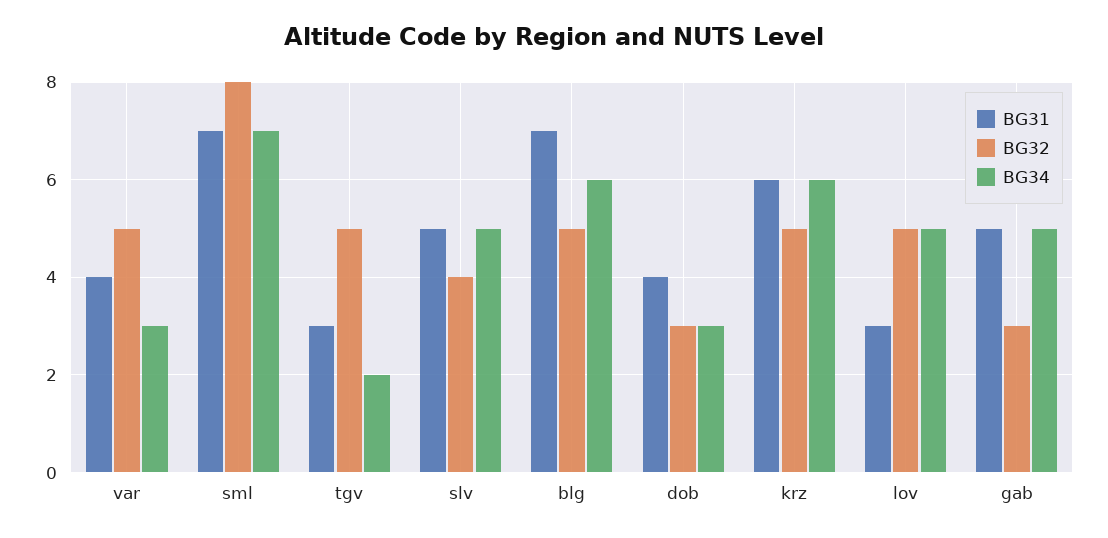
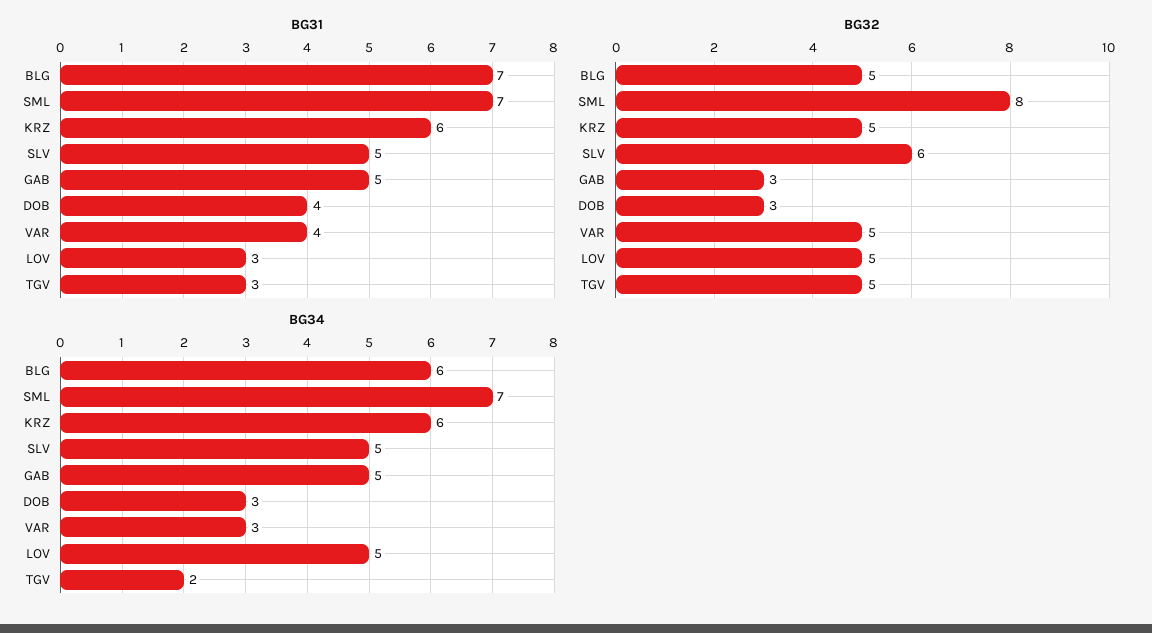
BG32, slv: 4 -> 6

